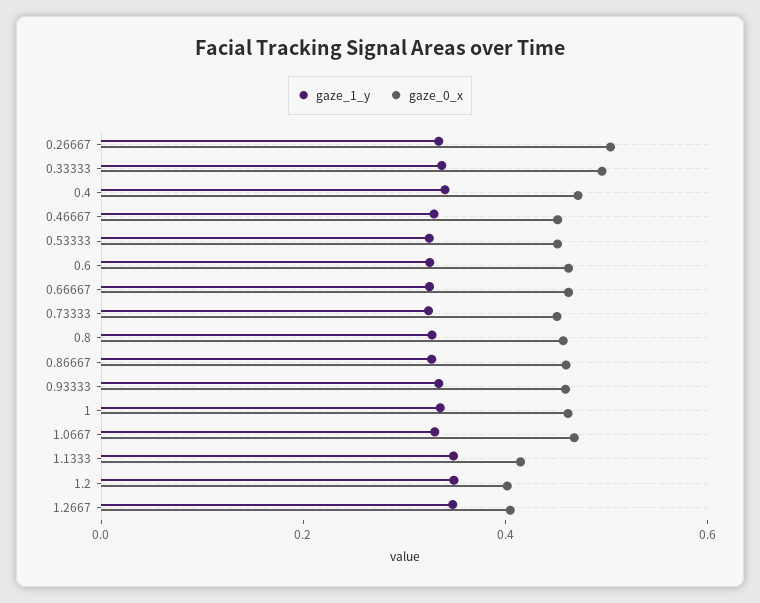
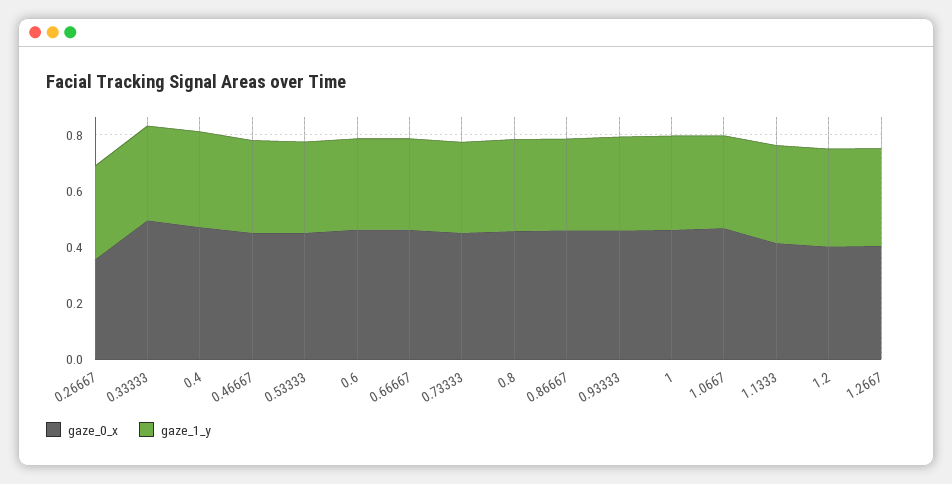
gaze_0_x, 0.26667: 0.5 -> 0.35

